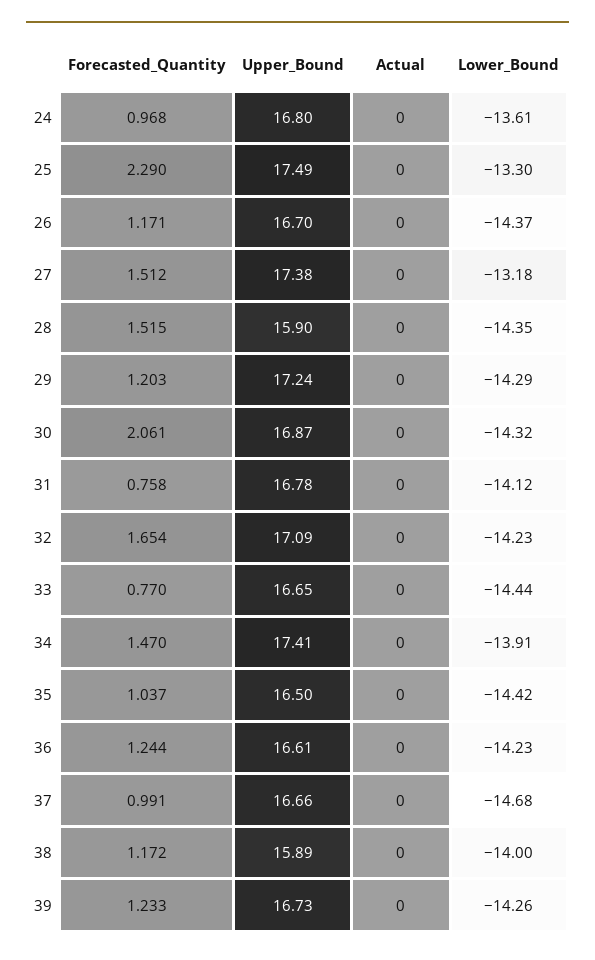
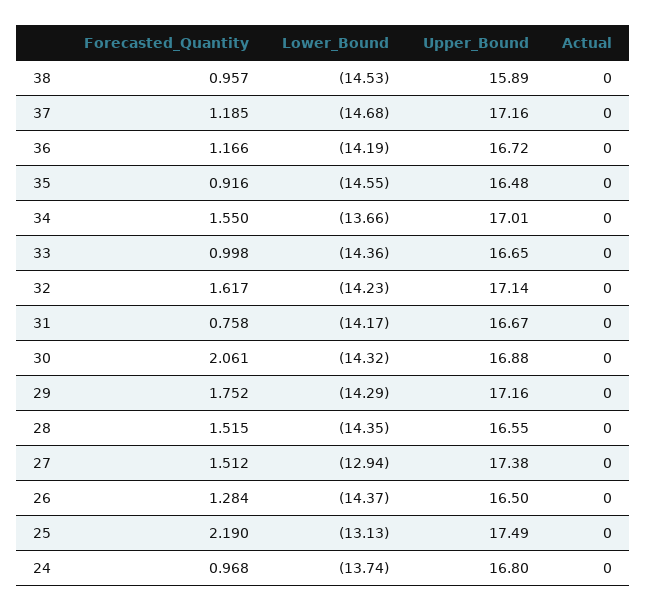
Lower_Bound, 24: -13.61 -> -13.74
Forecasted_Quantity, 25: 2.29 -> 2.19
Lower_Bound, 25: -13.3 -> -13.13
Forecasted_Quantity, 26: 1.171 -> 1.284
Upper_Bound, 26: 16.7 -> 16.5
Lower_Bound, 27: -13.18 -> -12.94
Upper_Bound, 28: 15.9 -> 16.55
Forecasted_Quantity, 29: 1.203 -> 1.752
Upper_Bound, 29: 17.24 -> 17.16
Upper_Bound, 30: 16.87 -> 16.88
Upper_Bound, 31: 16.78 -> 16.67
Lower_Bound, 31: -14.12 -> -14.17
Forecasted_Quantity, 32: 1.654 -> 1.617
Upper_Bound, 32: 17.09 -> 17.14
Forecasted_Quantity, 33: 0.77 -> 0.998
Lower_Bound, 33: -14.44 -> -14.36
Forecasted_Quantity, 34: 1.47 -> 1.55
Upper_Bound, 34: 17.41 -> 17.01
Lower_Bound, 34: -13.91 -> -13.66
Forecasted_Quantity, 35: 1.037 -> 0.916
Upper_Bound, 35: 16.5 -> 16.48
Lower_Bound, 35: -14.42 -> -14.55
Forecasted_Quantity, 36: 1.244 -> 1.166
Upper_Bound, 36: 16.61 -> 16.72
Lower_Bound, 36: -14.23 -> -14.19
Forecasted_Quantity, 37: 0.991 -> 1.185
Upper_Bound, 37: 16.66 -> 17.16
Forecasted_Quantity, 38: 1.172 -> 0.957
Lower_Bound, 38: -14 -> -14.53
Forecasted_Quantity, 39: 1.233 -> none
Upper_Bound, 39: 16.73 -> none
Actual, 39: 0 -> none
Lower_Bound, 39: -14.26 -> none

